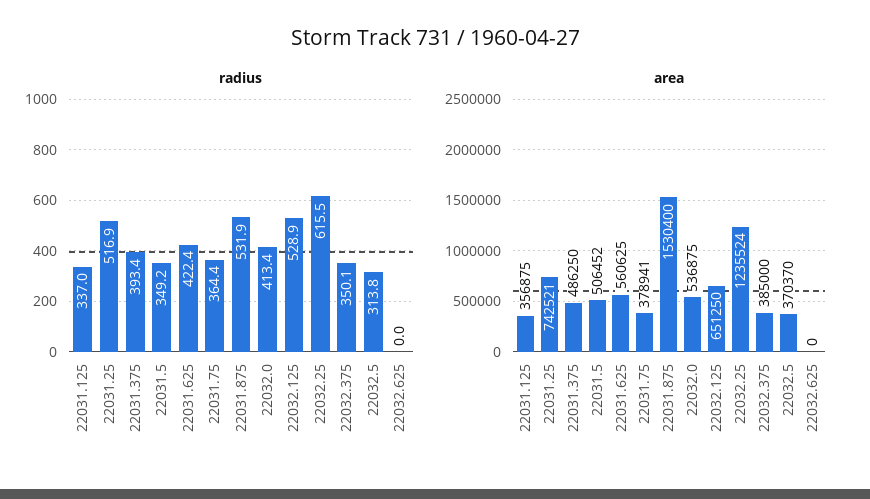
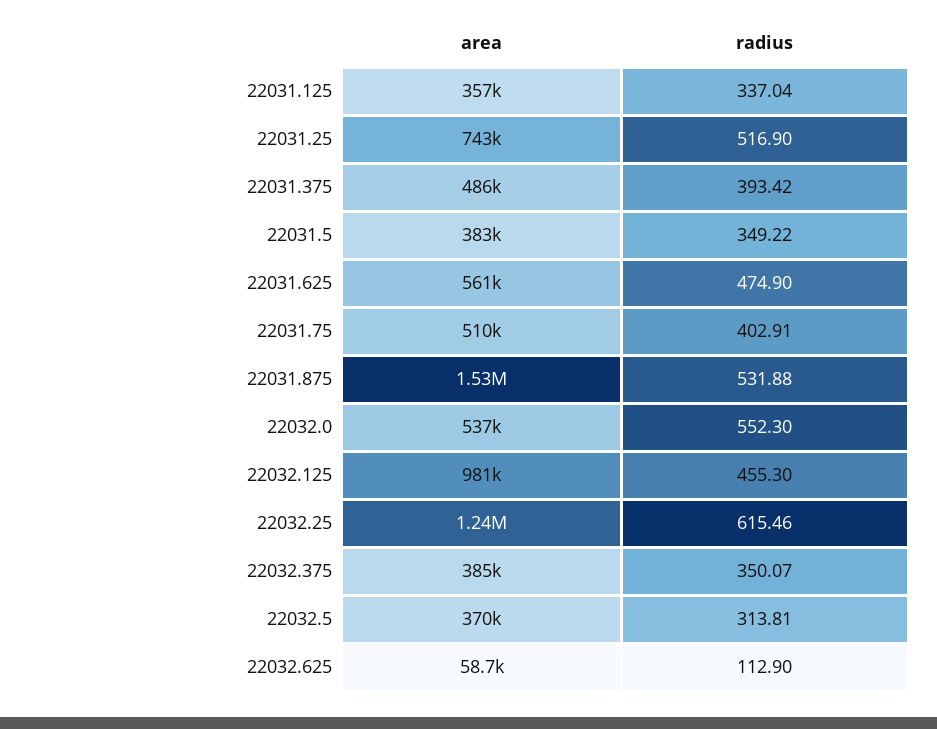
radius, 22031.625: 422.4 -> 474.9
radius, 22031.75: 364.4 -> 402.91
radius, 22032.0: 413.4 -> 552.3
radius, 22032.125: 528.9 -> 455.3
radius, 22032.625: 0 -> 112.9
area, 22031.5: 506452 -> 383000
area, 22031.75: 378941 -> 510000
area, 22032.125: 651250 -> 981000
area, 22032.625: 0 -> 58700

